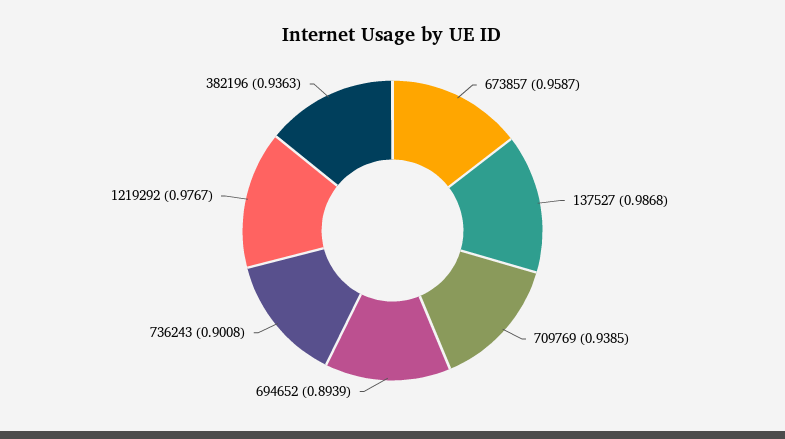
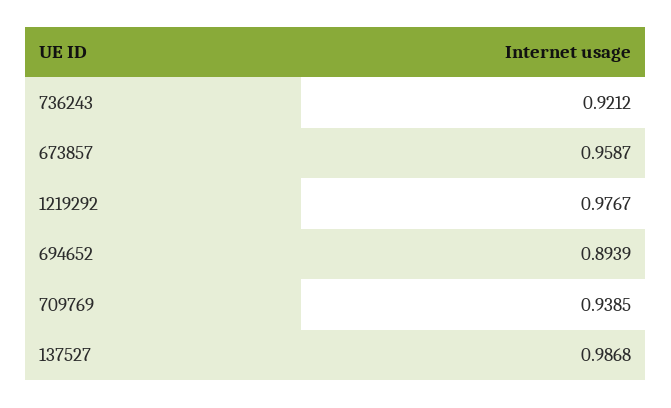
736243: 0.9008 -> 0.9212
382196: 0.9363 -> none

